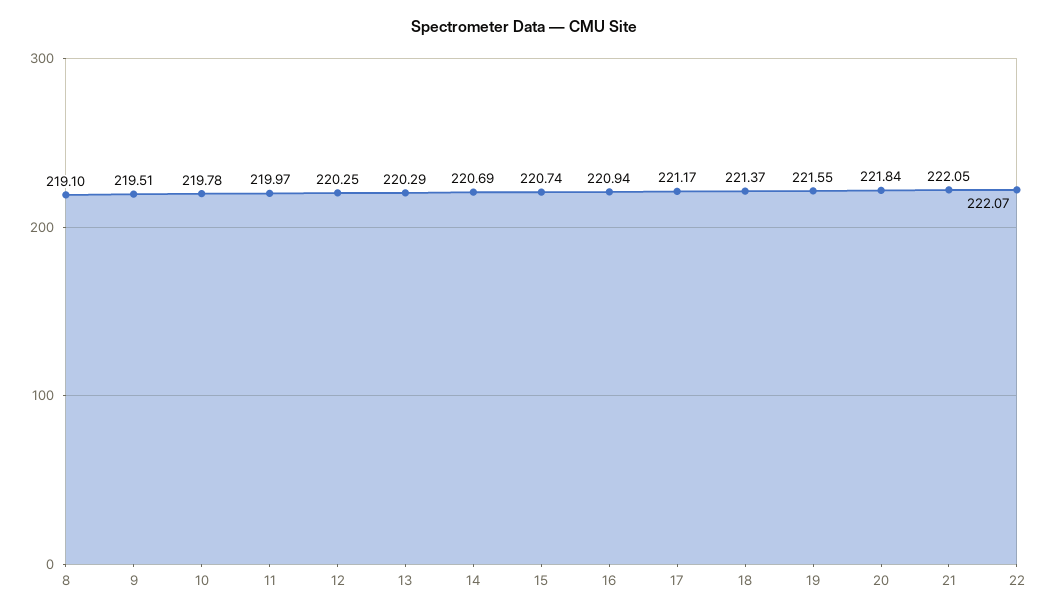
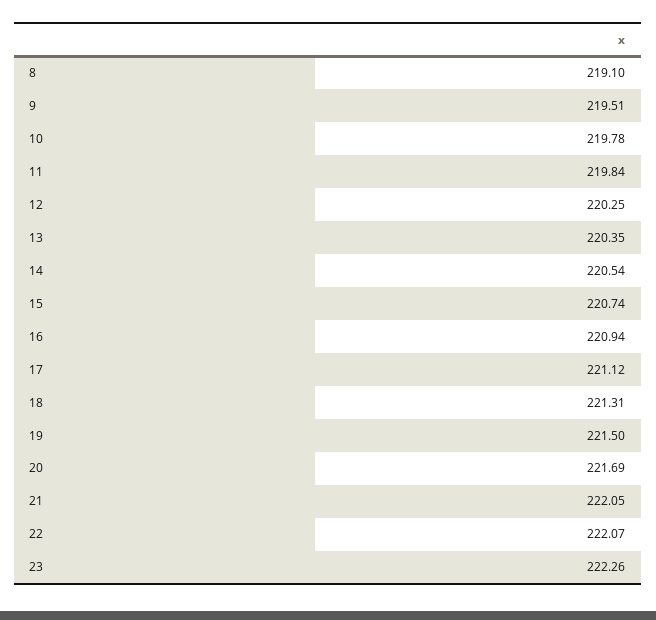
11: 219.97 -> 219.84
13: 220.29 -> 220.35
14: 220.69 -> 220.54
17: 221.17 -> 221.12
18: 221.37 -> 221.31
19: 221.55 -> 221.5
20: 221.84 -> 221.69
23: none -> 222.26

